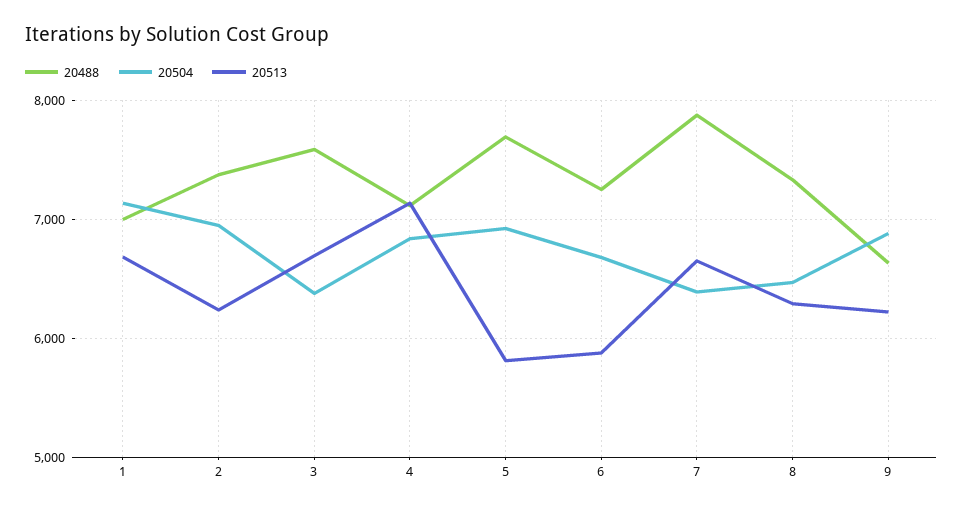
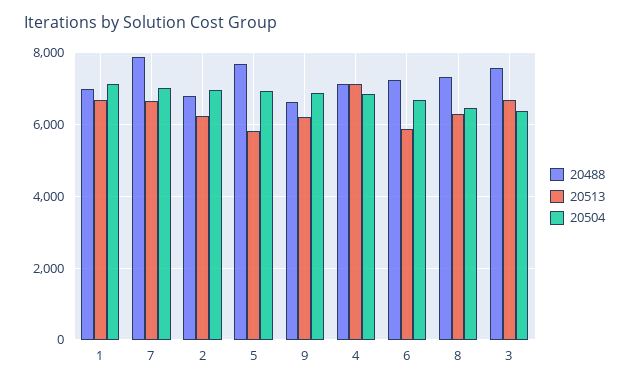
20488, 2: 7400 -> 6800
20504, 7: 6400 -> 7000

